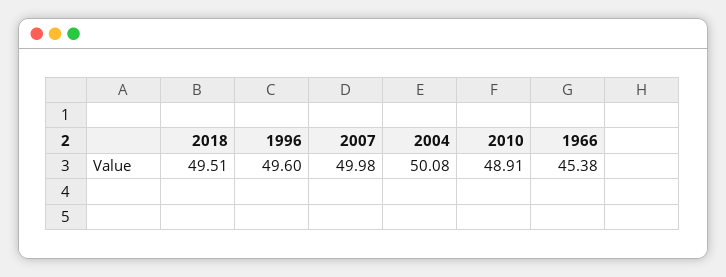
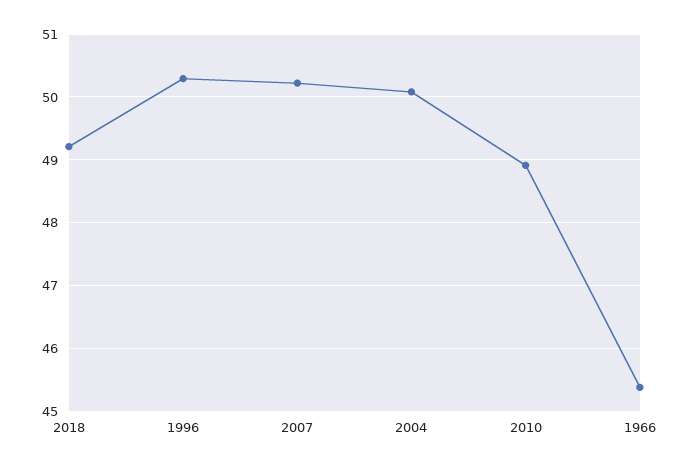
2018: 49.51 -> 49.2
1996: 49.6 -> 50.3
2007: 49.98 -> 50.2

